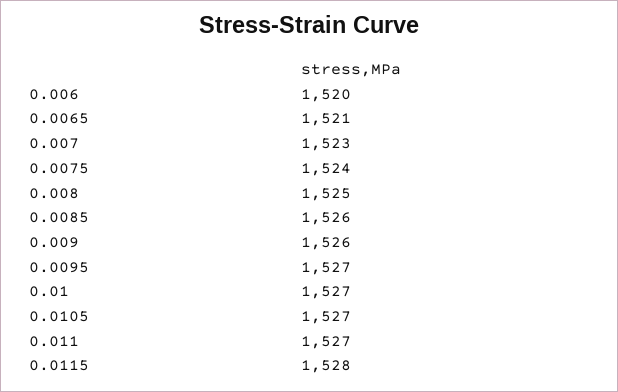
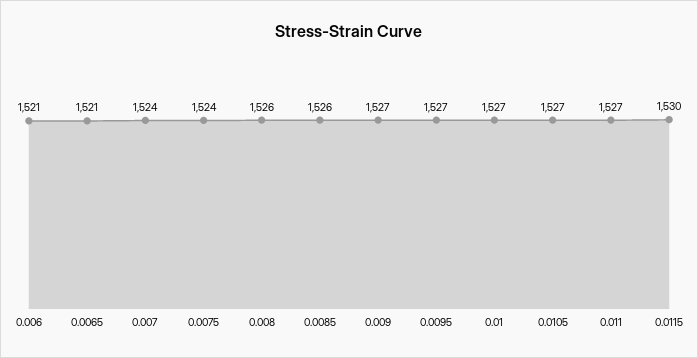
0.006: 1520 -> 1521
0.007: 1523 -> 1524
0.008: 1525 -> 1526
0.009: 1526 -> 1527
0.0115: 1528 -> 1530

